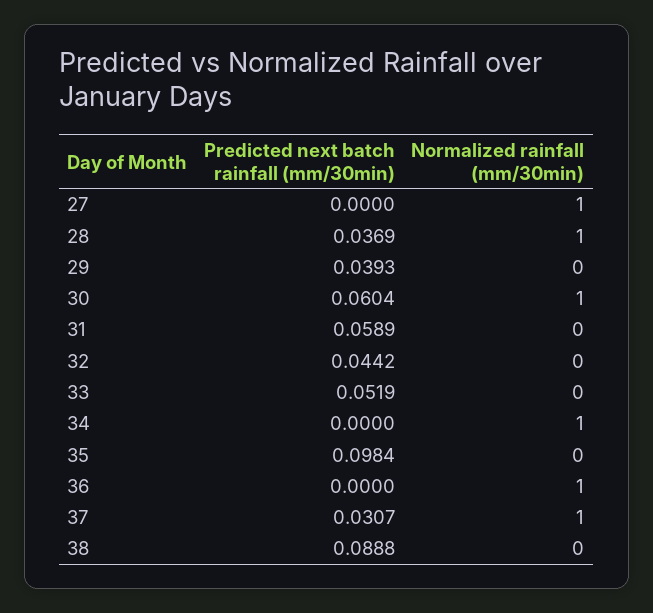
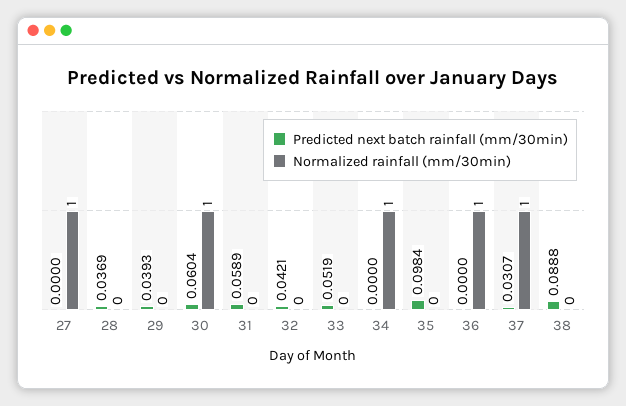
Normalized rainfall (mm/30min), 28: 1 -> 0
Predicted next batch rainfall (mm/30min), 32: 0.0442 -> 0.0421

